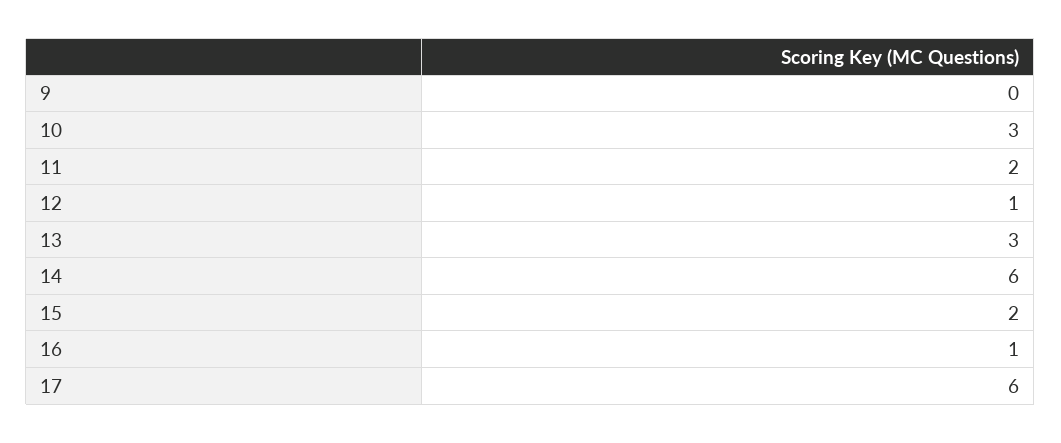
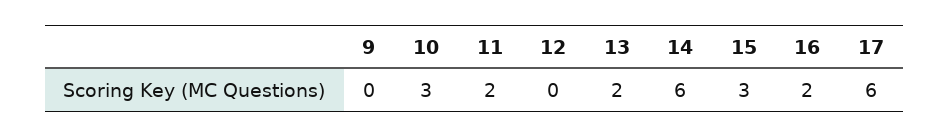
12: 1 -> 0
13: 3 -> 2
15: 2 -> 3
16: 1 -> 2

